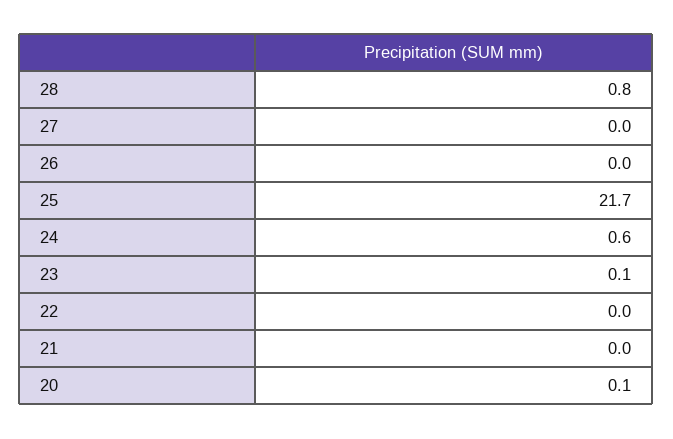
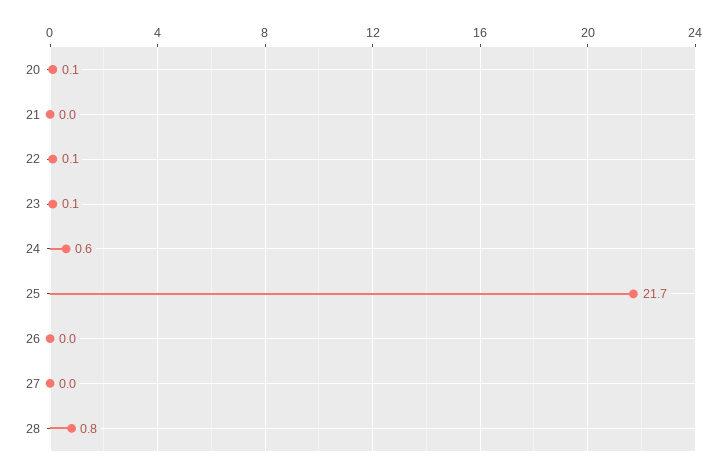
22: 0 -> 0.1

